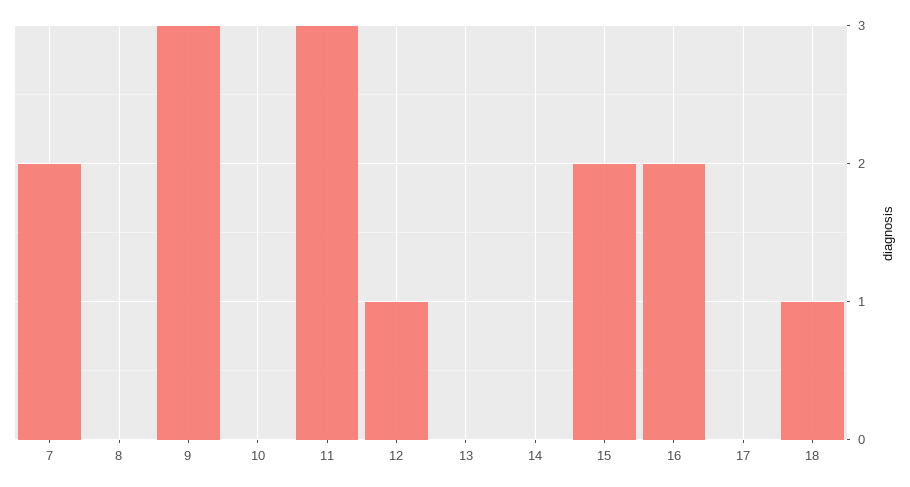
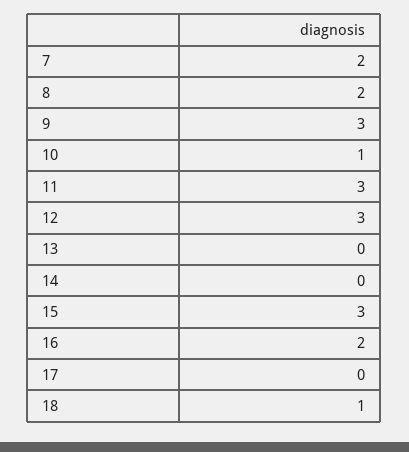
8: 0 -> 2
10: 0 -> 1
12: 1 -> 3
15: 2 -> 3

